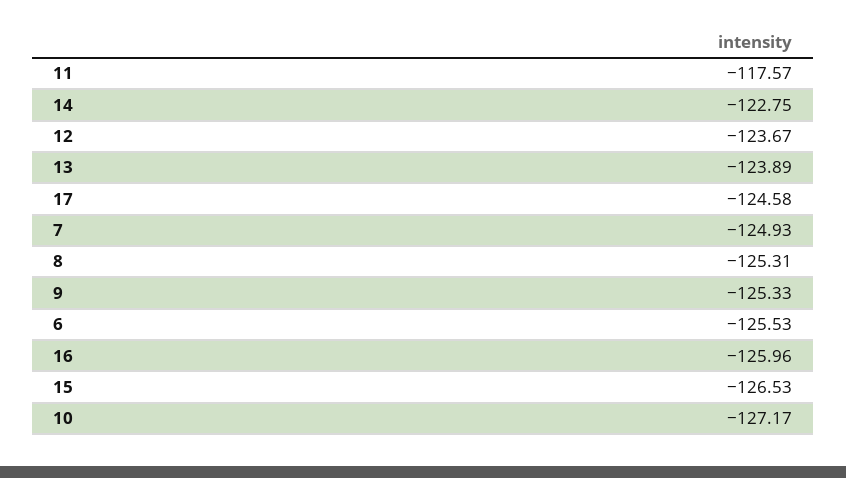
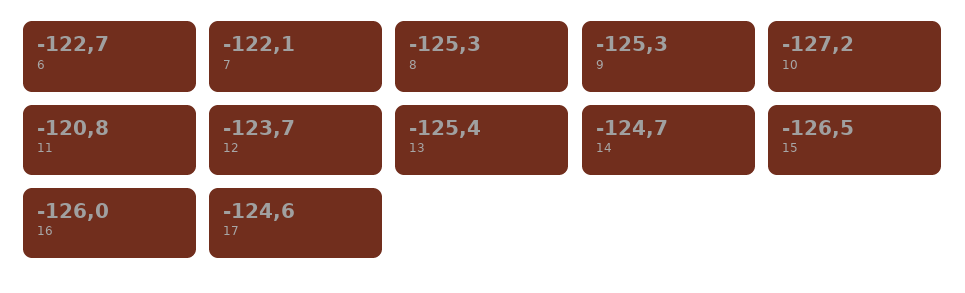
11: -117.57 -> -120.8
14: -122.75 -> -124.7
13: -123.89 -> -125.4
7: -124.93 -> -122.1
6: -125.53 -> -122.7

